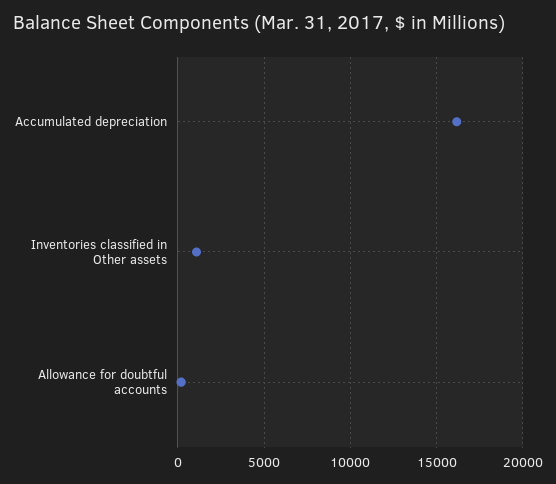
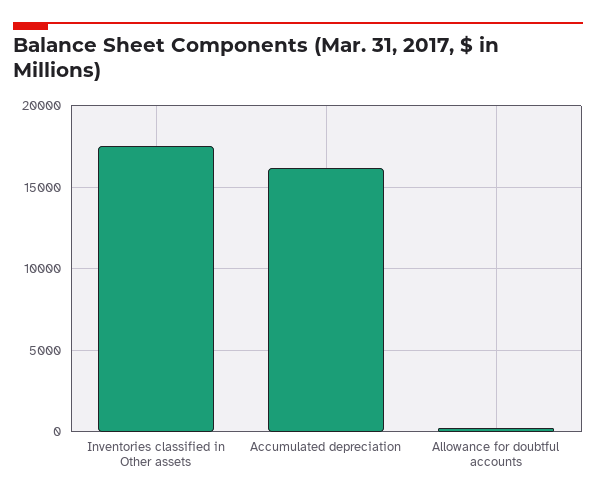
Inventories classified in Other assets: 1000 -> 17500

